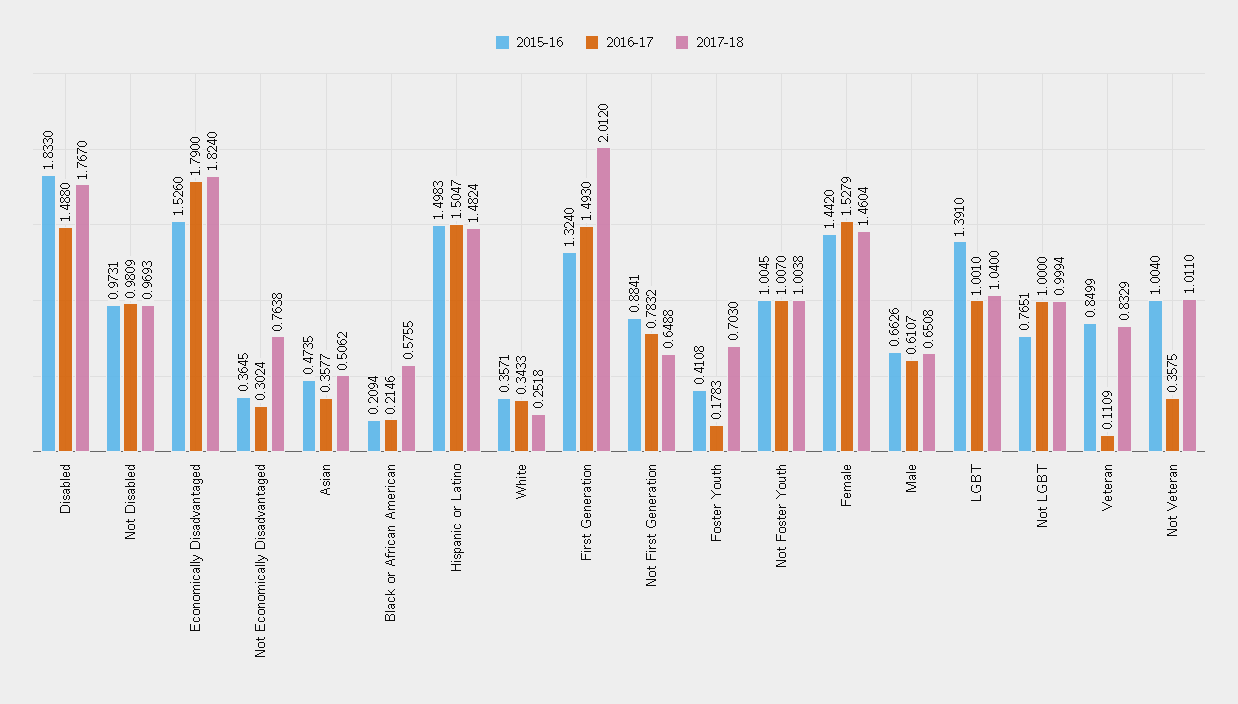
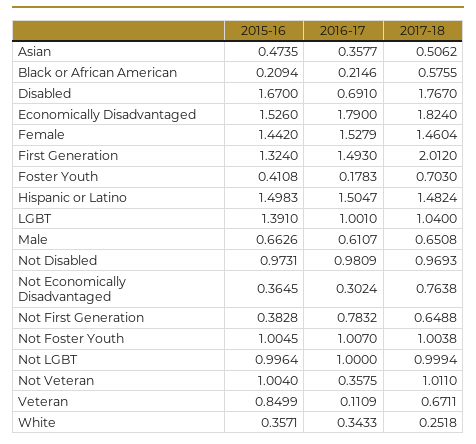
2015-16, Disabled: 1.833 -> 1.67
2016-17, Disabled: 1.488 -> 0.691
2015-16, Not First Generation: 0.8841 -> 0.3828
2015-16, Not LGBT: 0.7651 -> 0.9964
2017-18, Veteran: 0.8329 -> 0.6711

